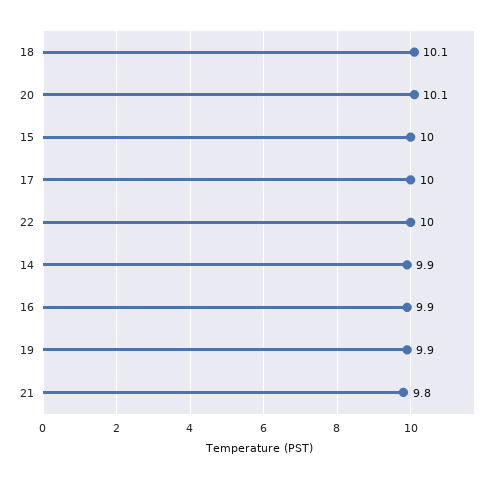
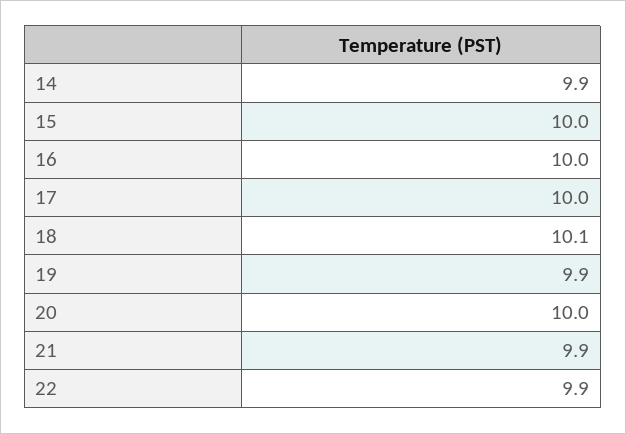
20: 10.1 -> 10
22: 10 -> 9.9
16: 9.9 -> 10
21: 9.8 -> 9.9

